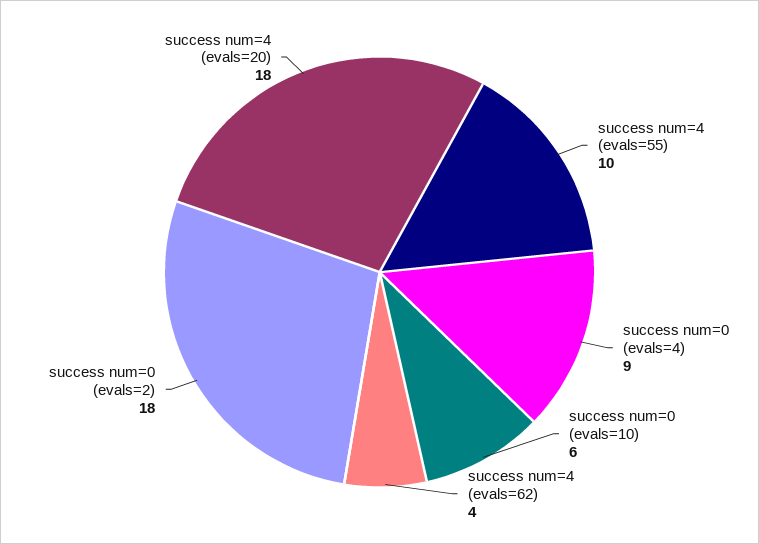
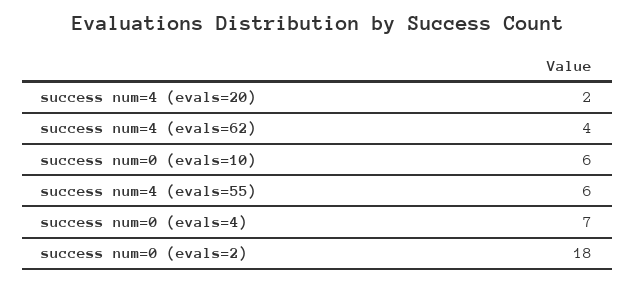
success num=4 (evals=55): 10 -> 6
success num=0 (evals=4): 9 -> 7
success num=4 (evals=20): 18 -> 2

